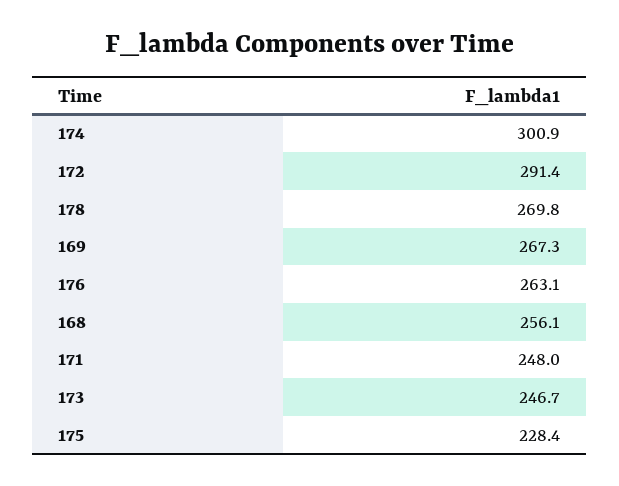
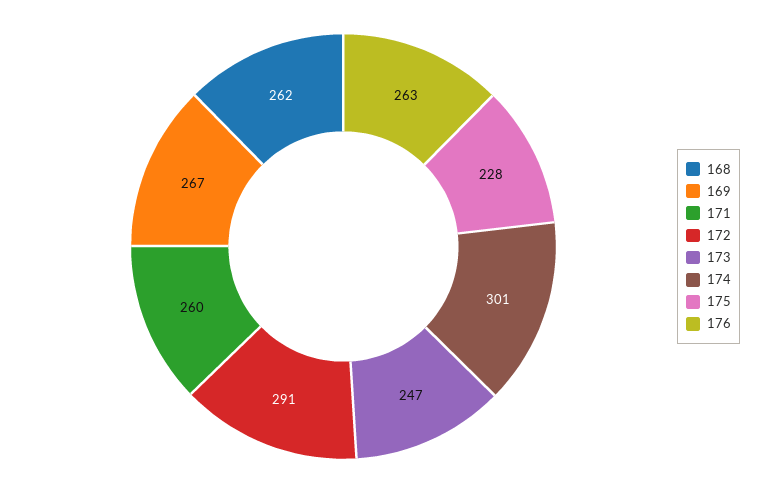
178: 269.8 -> none
168: 256.1 -> 262
171: 248 -> 260

